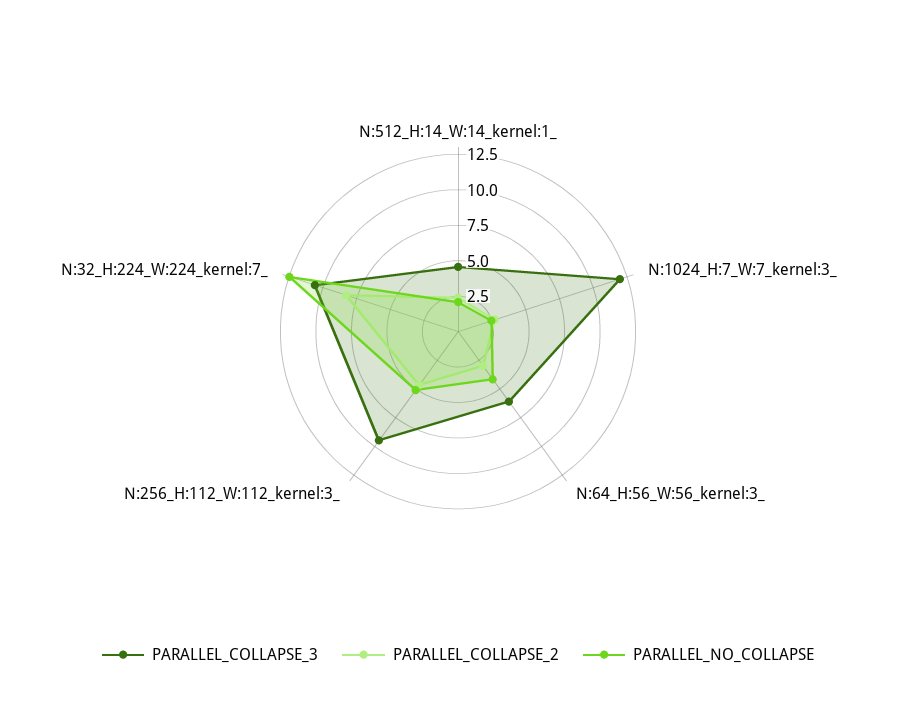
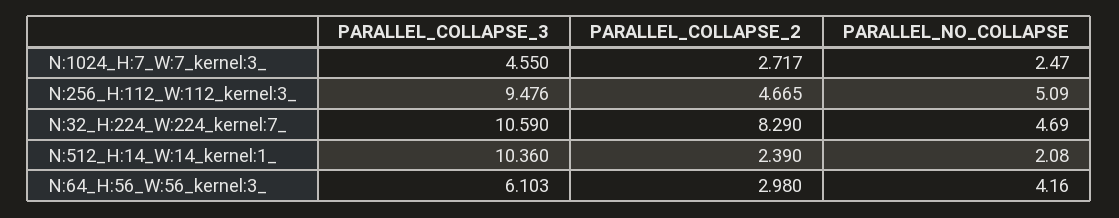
PARALLEL_COLLAPSE_3, N:512_H:14_W:14_kernel:1_: 5 -> 10.36
PARALLEL_COLLAPSE_3, N:1024_H:7_W:7_kernel:3_: 12.5 -> 4.55
PARALLEL_NO_COLLAPSE, N:32_H:224_W:224_kernel:7_: 12.5 -> 4.69

